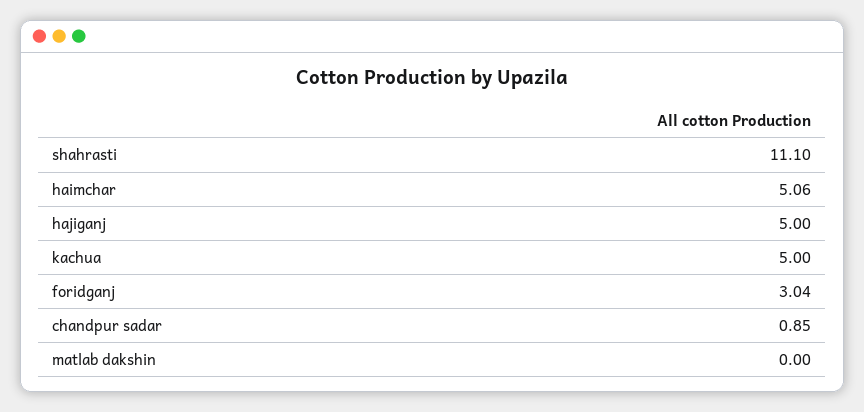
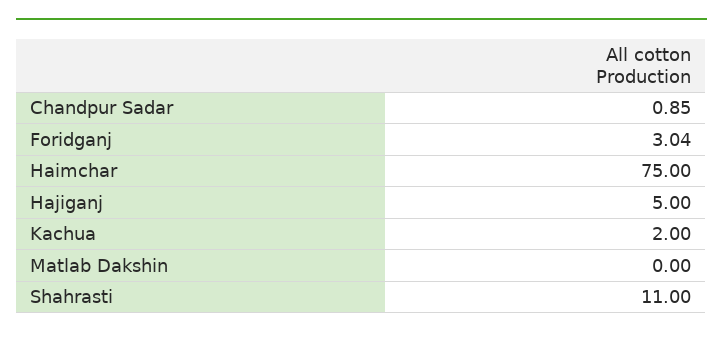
shahrasti: 11.1 -> 11
haimchar: 5.06 -> 75
kachua: 5 -> 2

